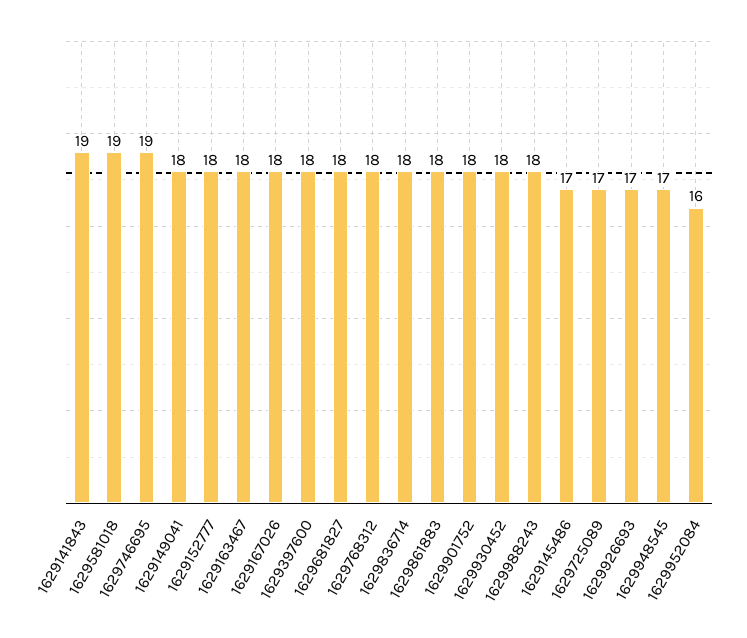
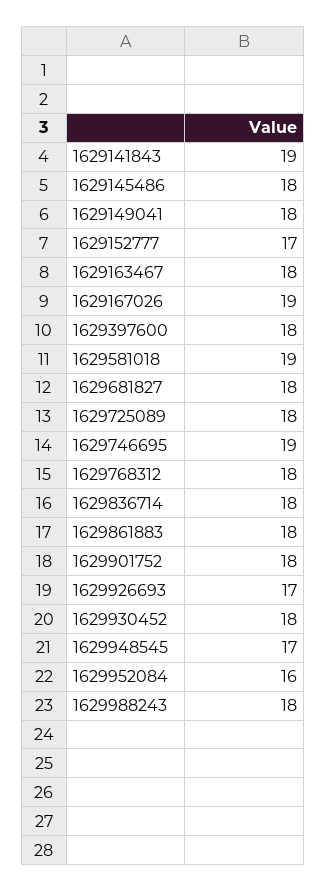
1629152777: 18 -> 17
1629167026: 18 -> 19
1629145486: 17 -> 18
1629725089: 17 -> 18

